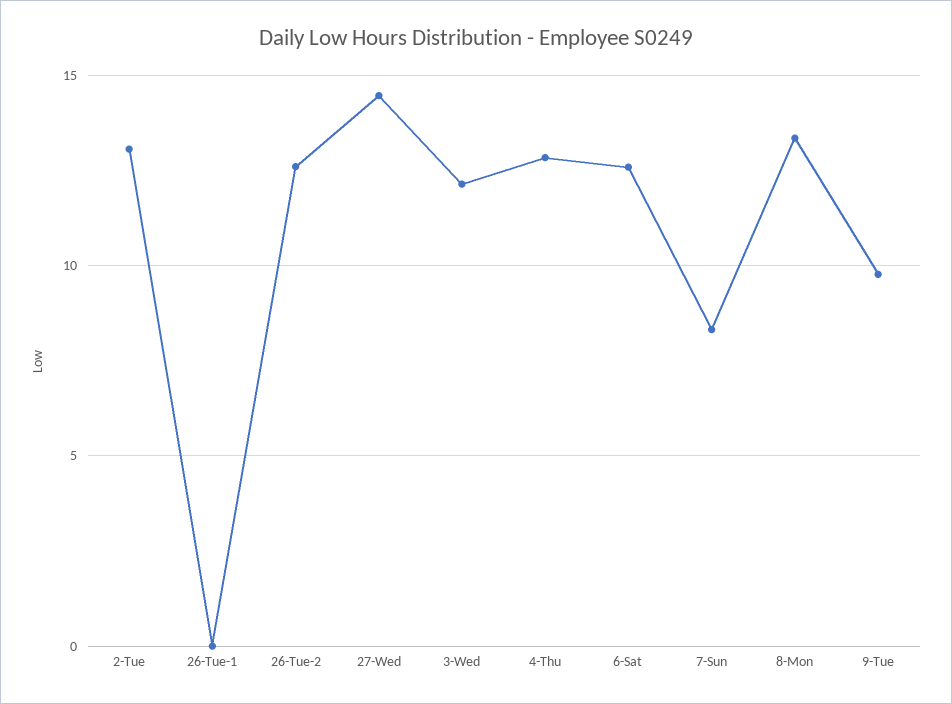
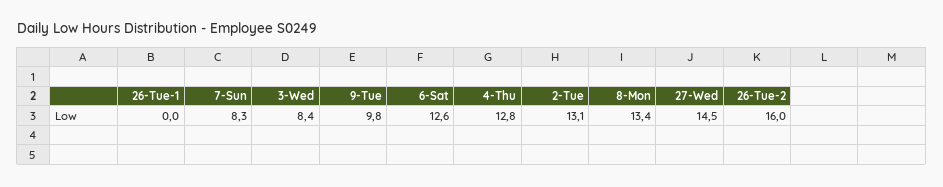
26-Tue-2: 12.5 -> 16
3-Wed: 12 -> 8.4

